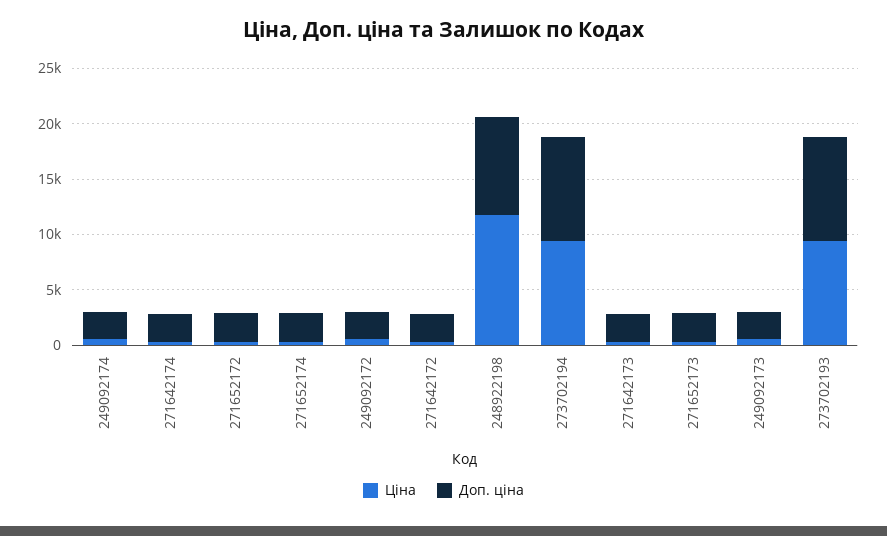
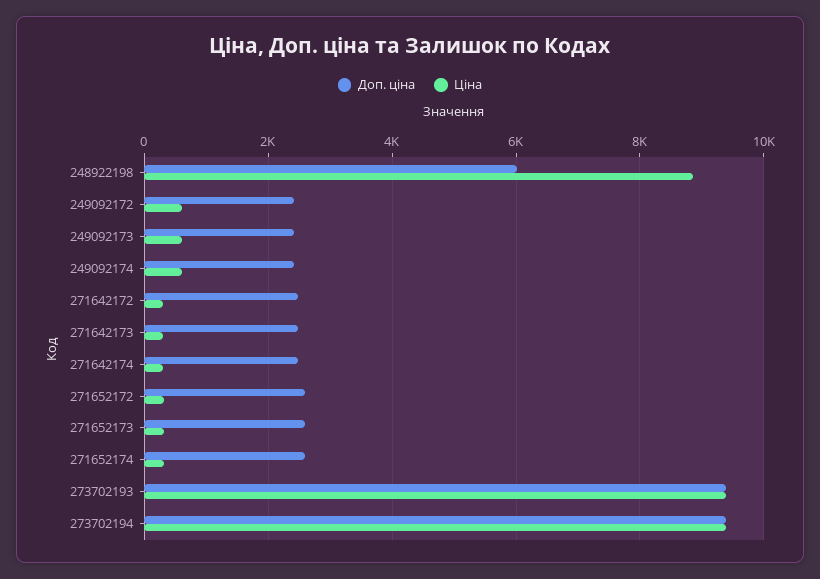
Ціна, 248922198: 12000 -> 8800
Доп. ціна, 248922198: 9000 -> 6000

